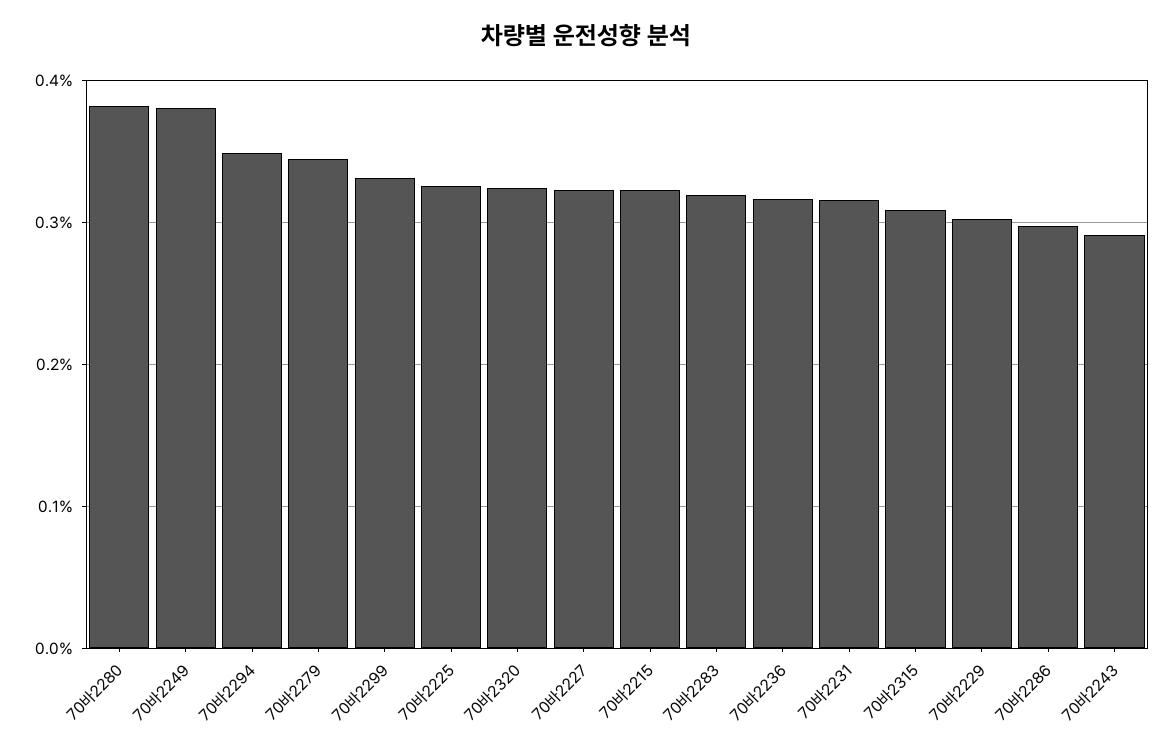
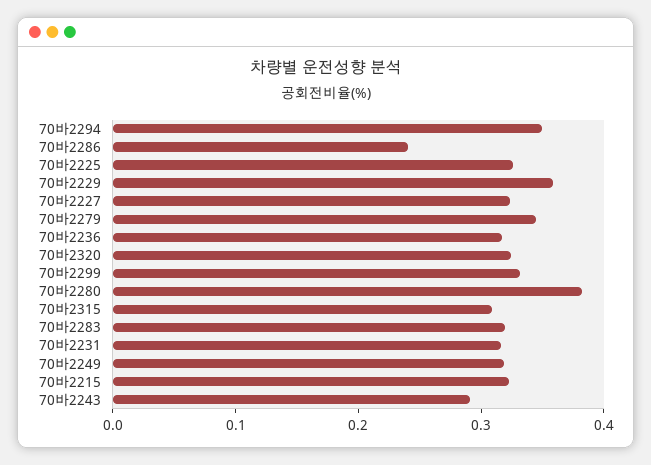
70바2249: 0.38 -> 0.32
70바2229: 0.3 -> 0.36
70바2286: 0.3 -> 0.24

